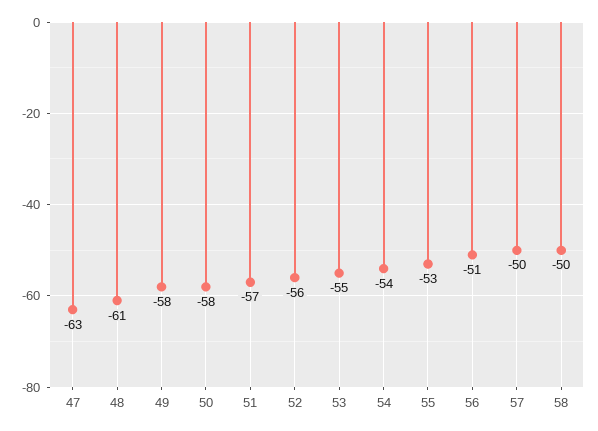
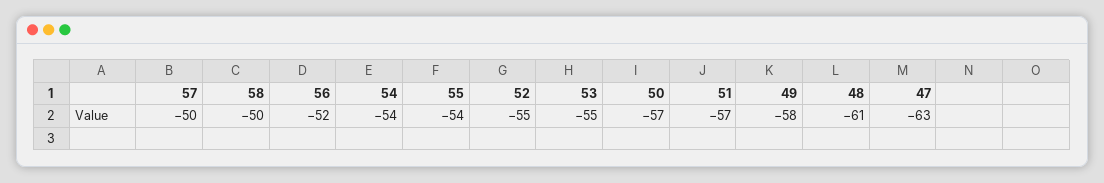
50: -58 -> -57
52: -56 -> -55
55: -53 -> -54
56: -51 -> -52

